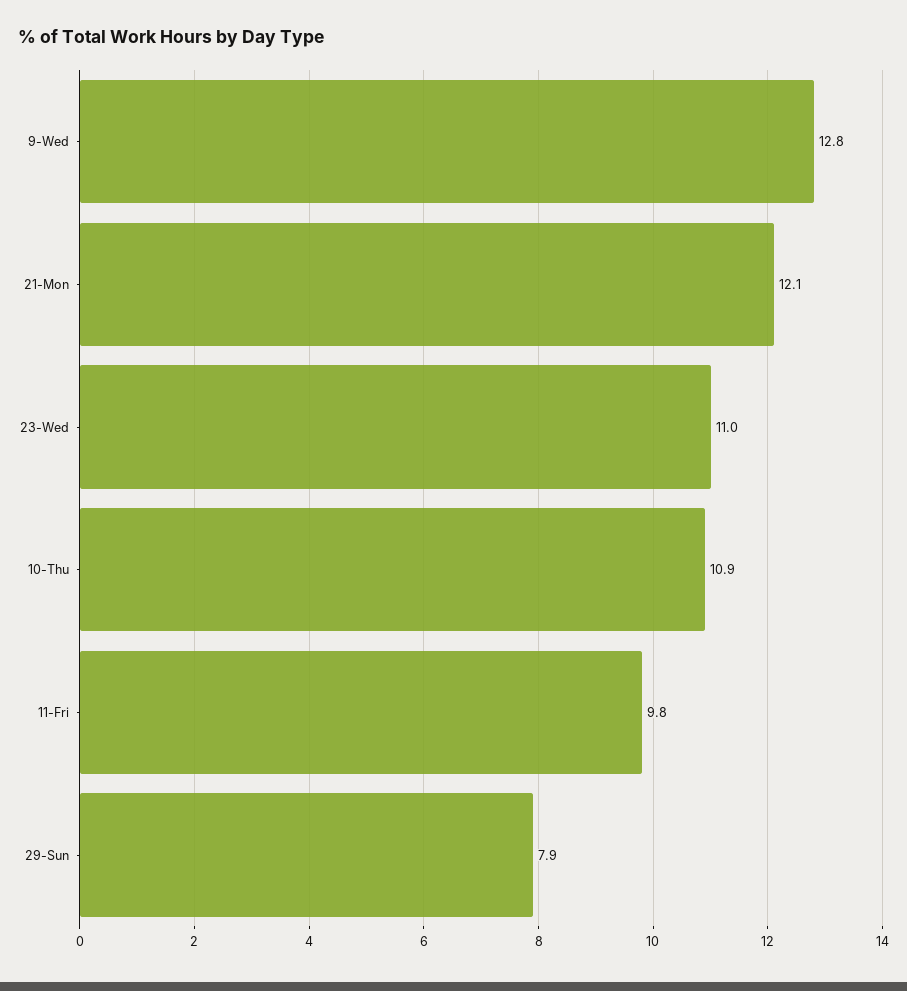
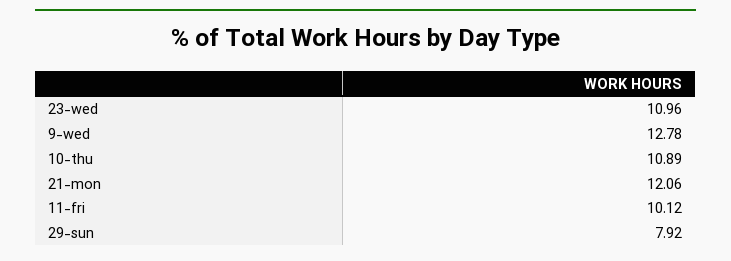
11-Fri: 9.8 -> 10.12

